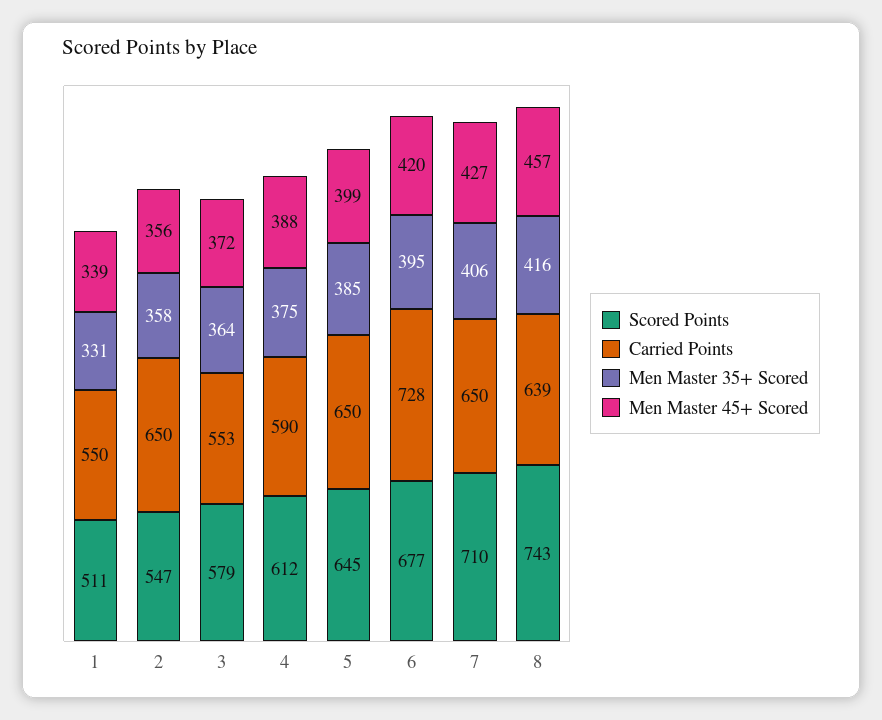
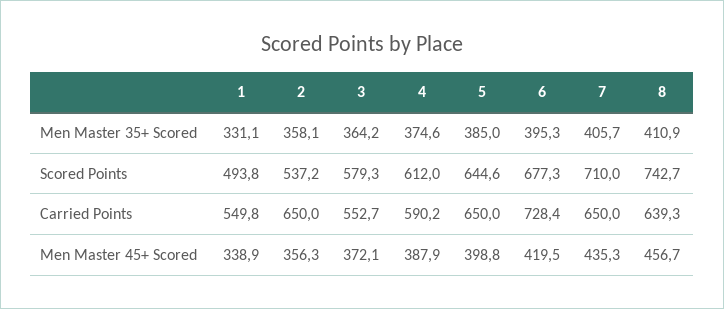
Scored Points, 1: 511 -> 493.8
Scored Points, 2: 547 -> 537.2
Men Master 45+ Scored, 7: 427 -> 435.3
Men Master 35+ Scored, 8: 416 -> 410.9

